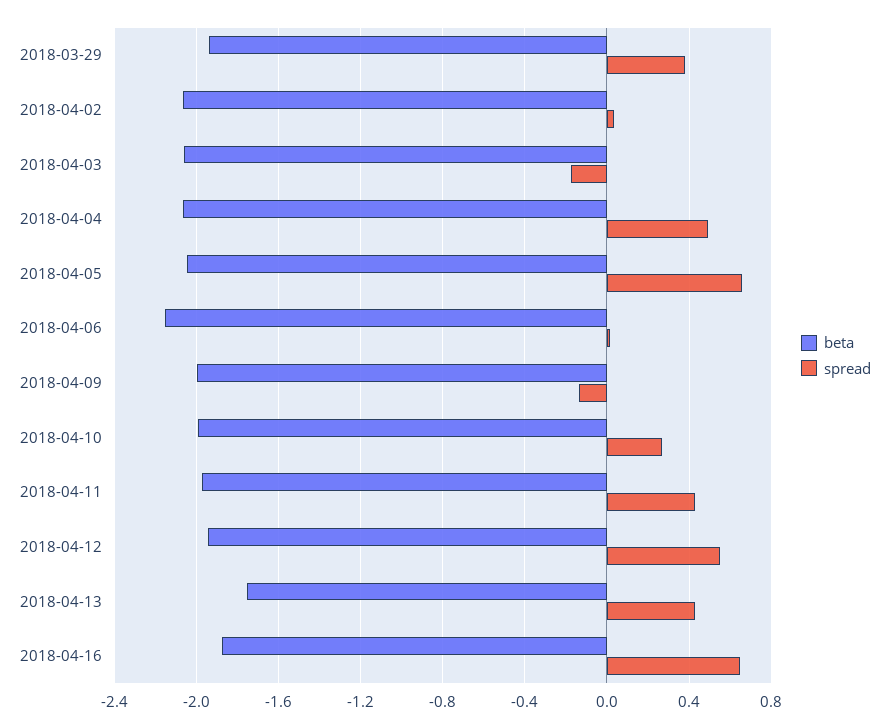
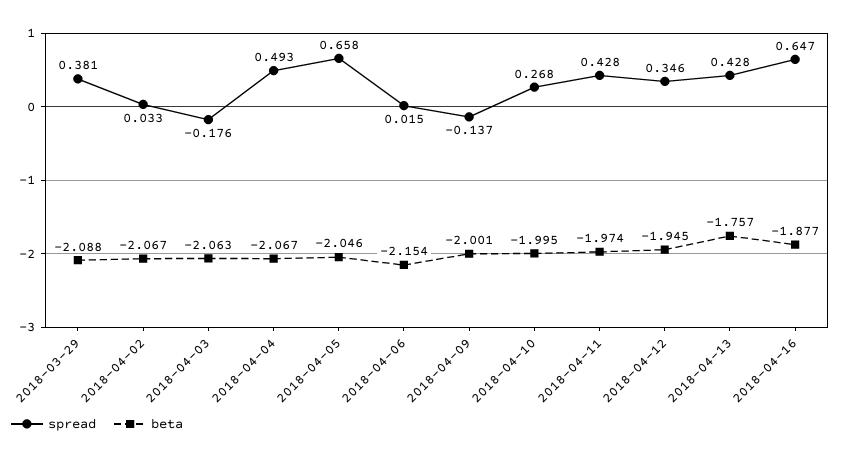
beta, 2018-03-29: -1.95 -> -2.088
spread, 2018-04-12: 0.55 -> 0.346

